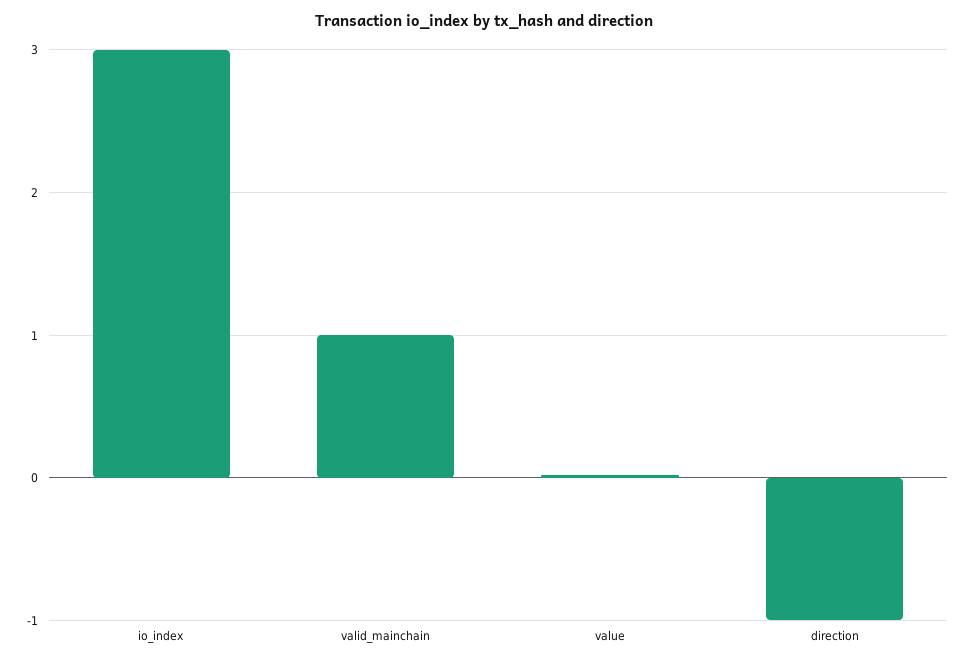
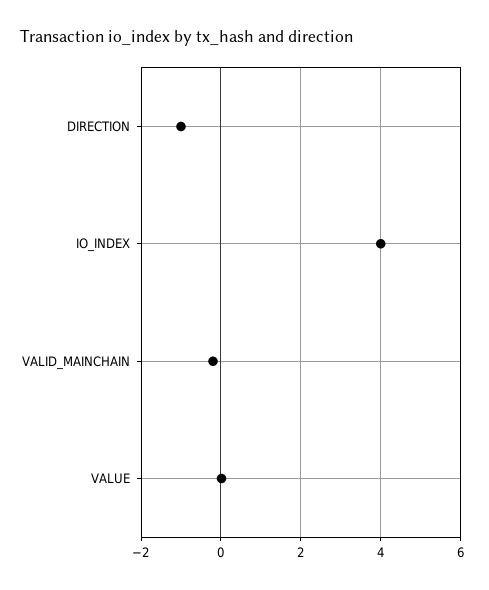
io_index: 3 -> 4
valid_mainchain: 1 -> -0.2

